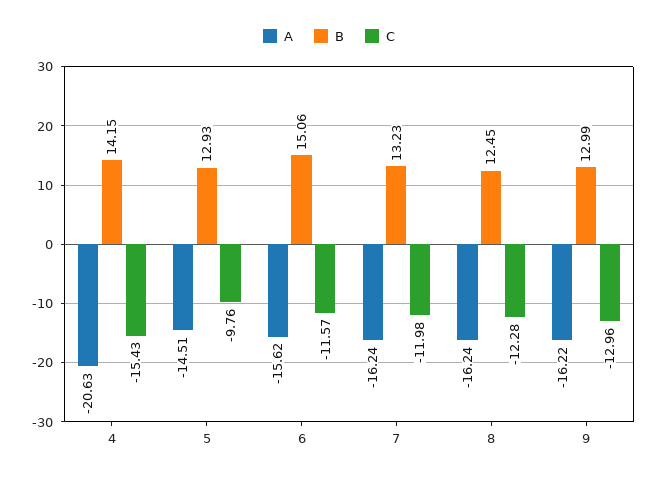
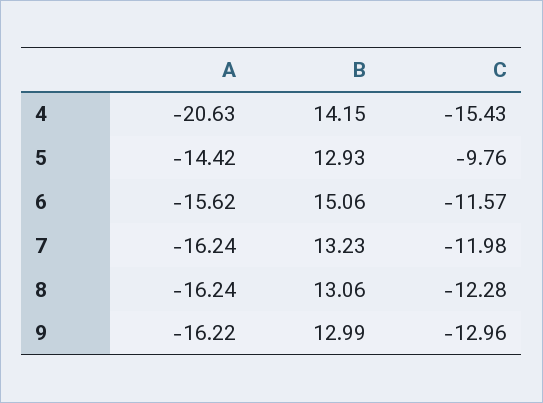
A, 5: -14.51 -> -14.42
B, 8: 12.45 -> 13.06

